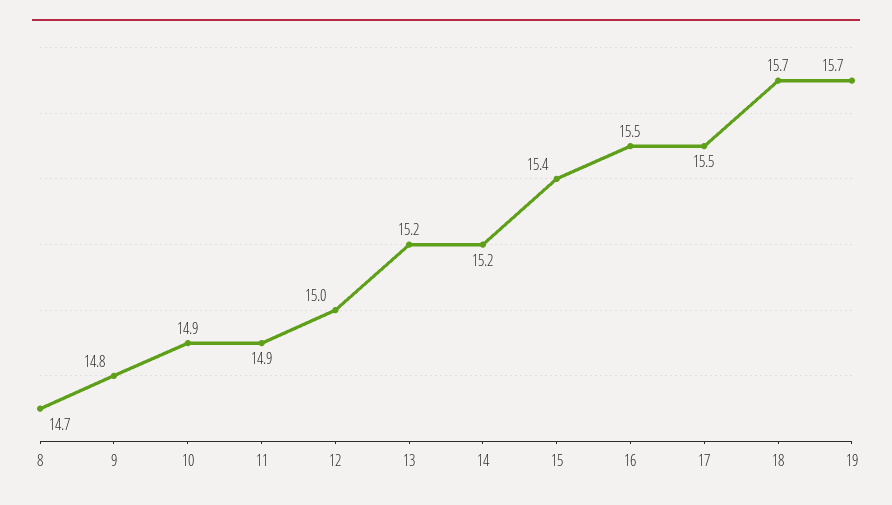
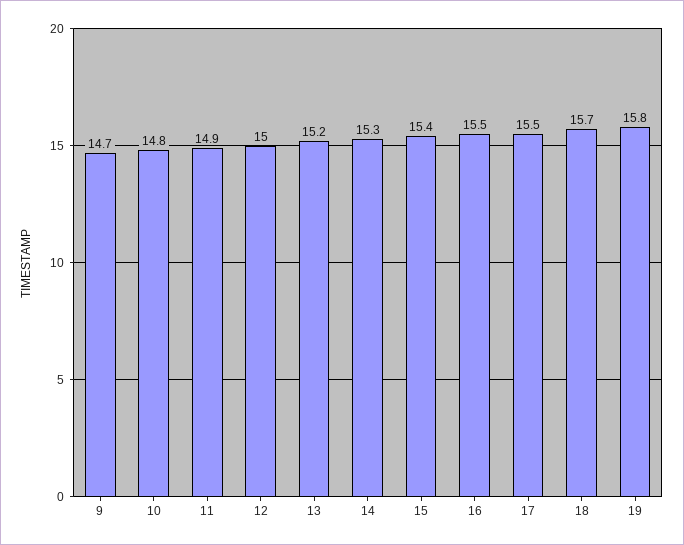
8: 14.7 -> none
9: 14.8 -> 14.7
10: 14.9 -> 14.8
14: 15.2 -> 15.3
19: 15.7 -> 15.8

